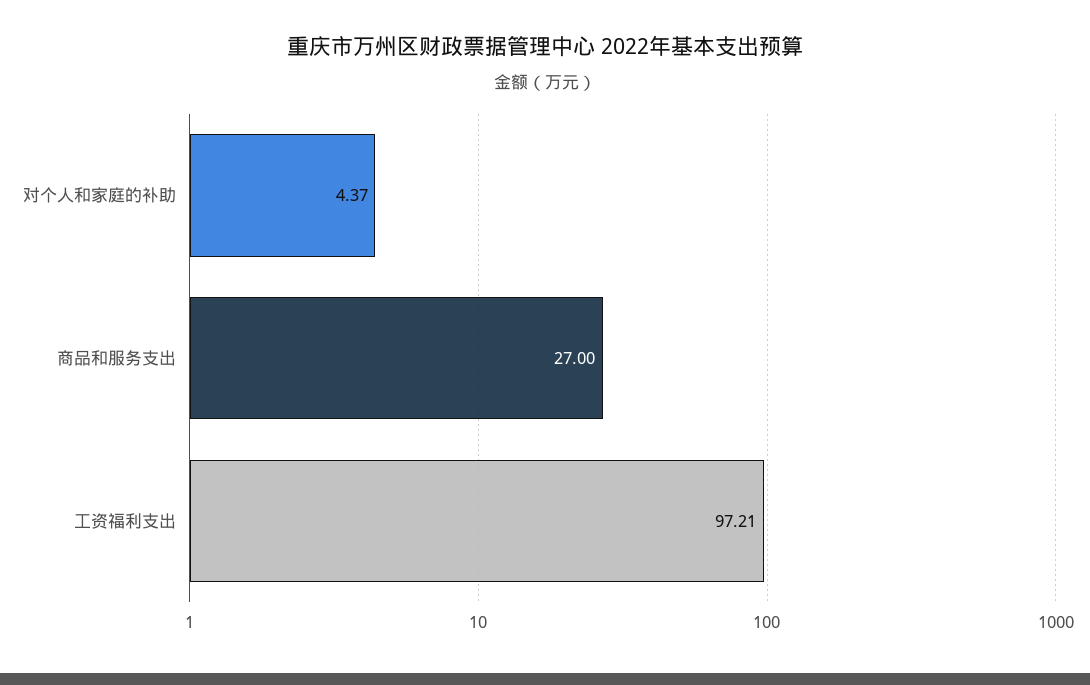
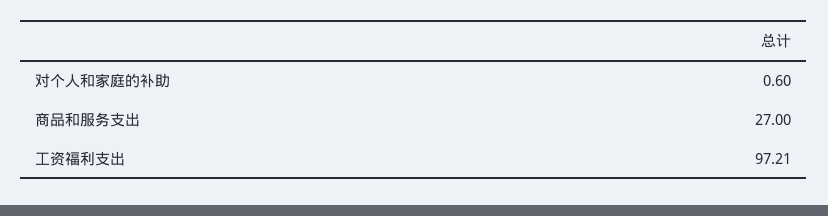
对个人和家庭的补助: 4.37 -> 0.6

